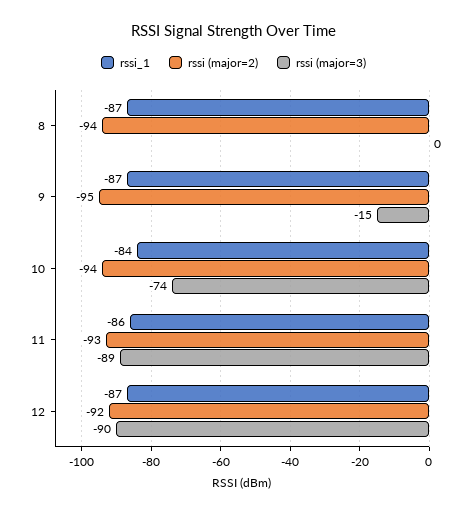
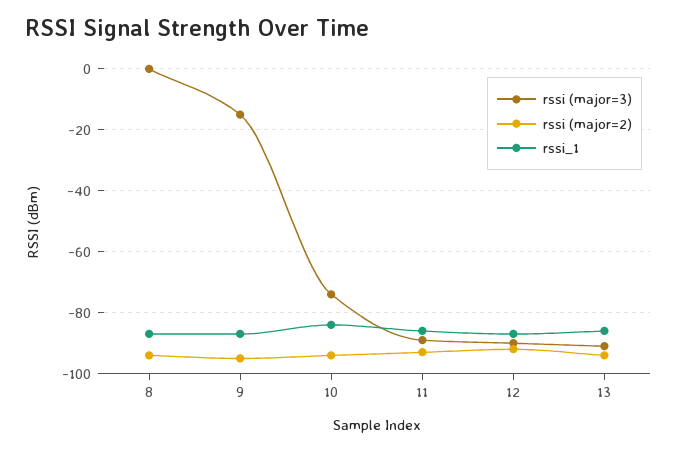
rssi (major=3), 13: none -> -90
rssi (major=2), 13: none -> -95
rssi_1, 13: none -> -85

